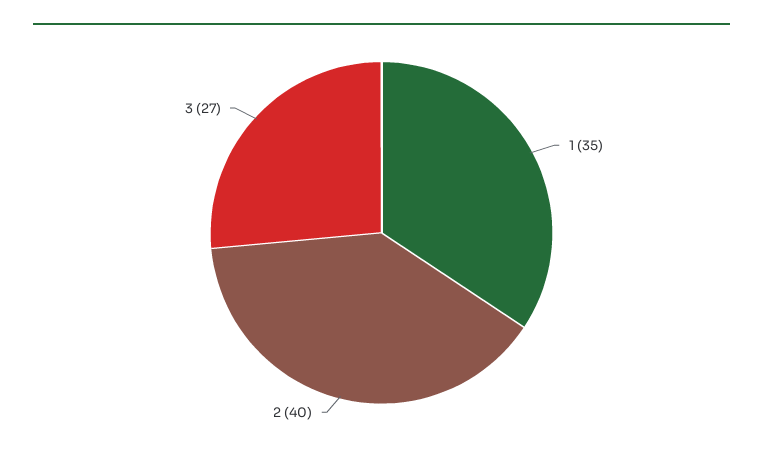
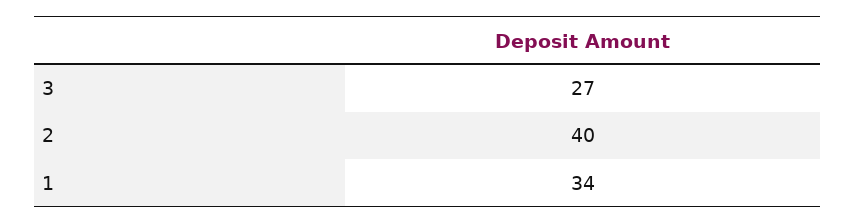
1: 35 -> 34

